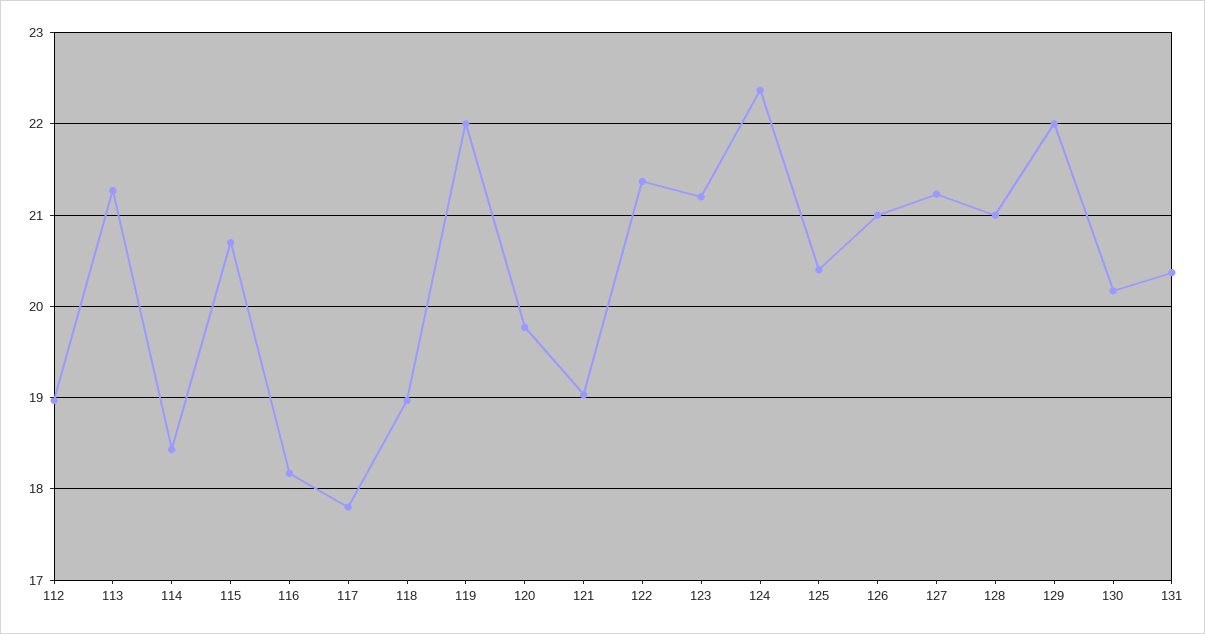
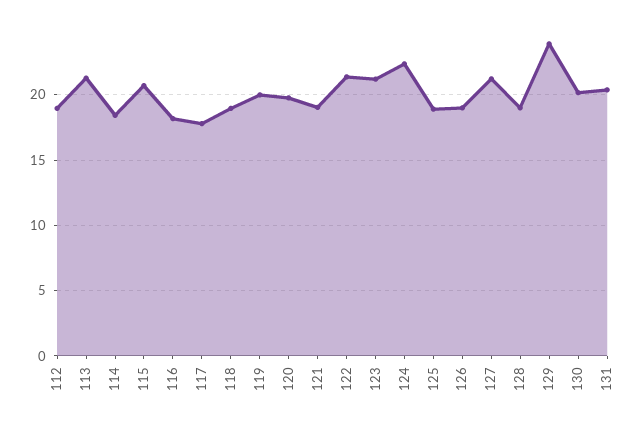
119: 22 -> 20
125: 20.4 -> 19
126: 21 -> 19
128: 21 -> 19
129: 22 -> 24

